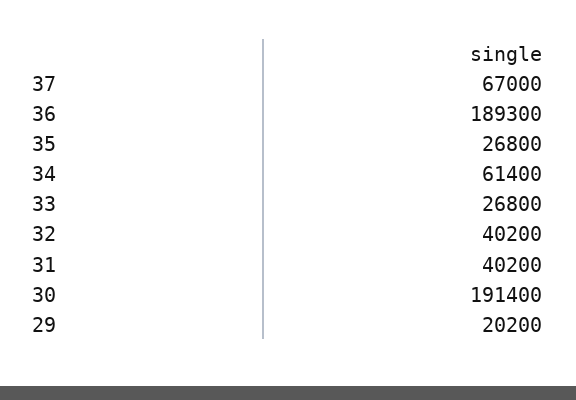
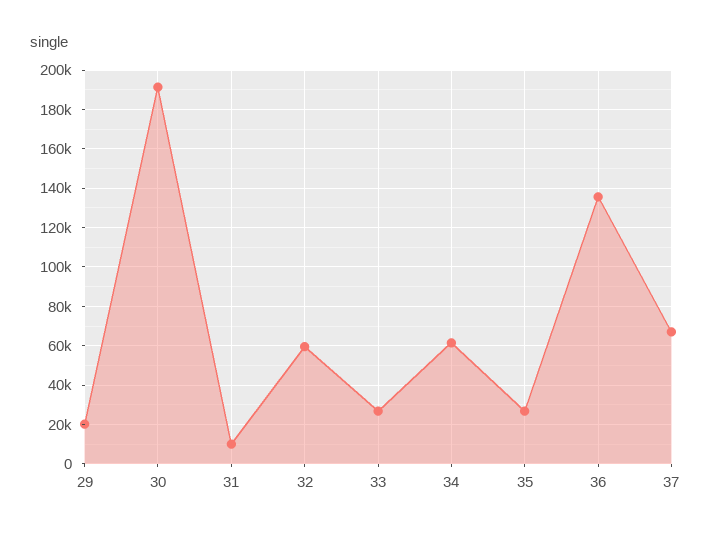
36: 189300 -> 135000
32: 40200 -> 60000
31: 40200 -> 10000

